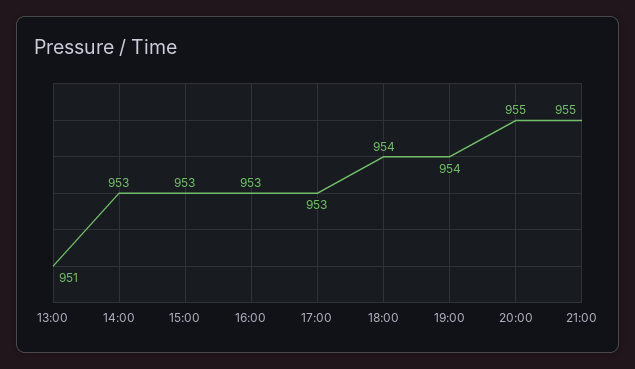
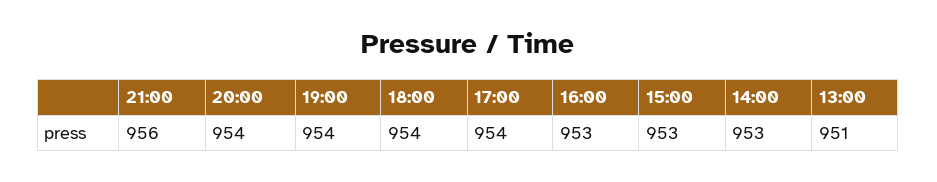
17:00: 953 -> 954
20:00: 955 -> 954
21:00: 955 -> 956

